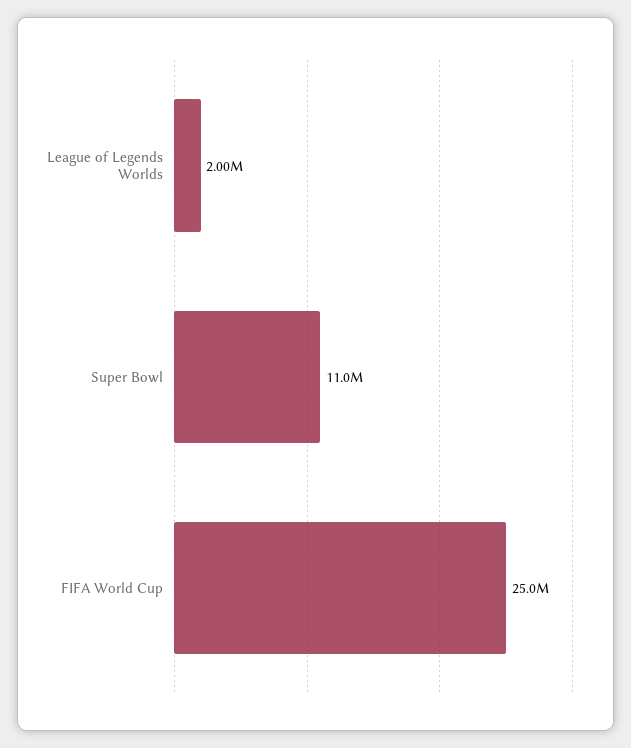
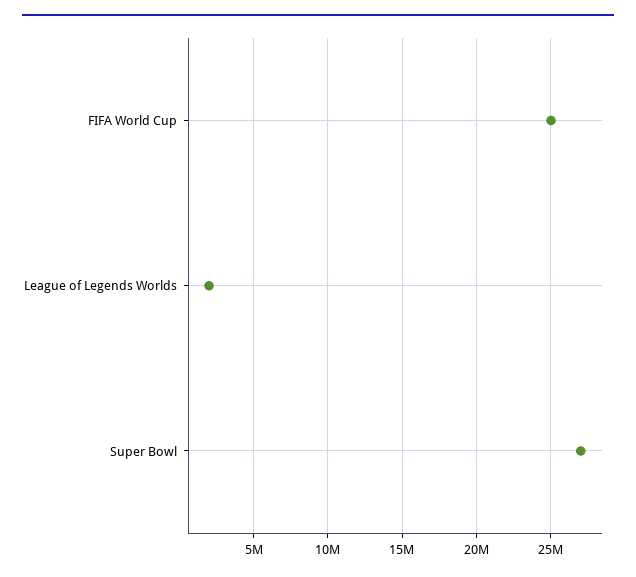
Super Bowl: 11000000 -> 27000000

